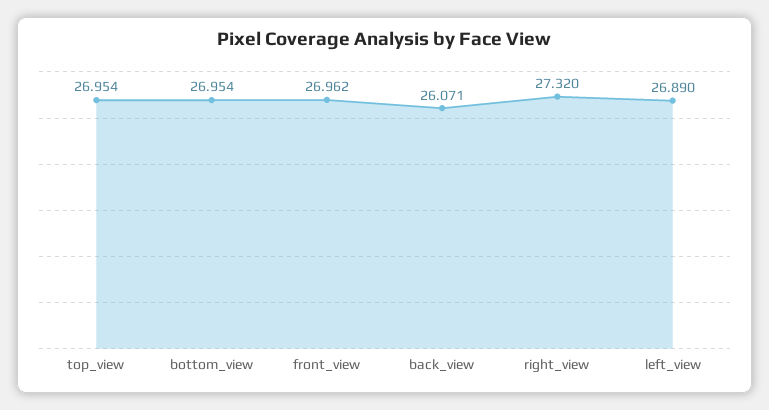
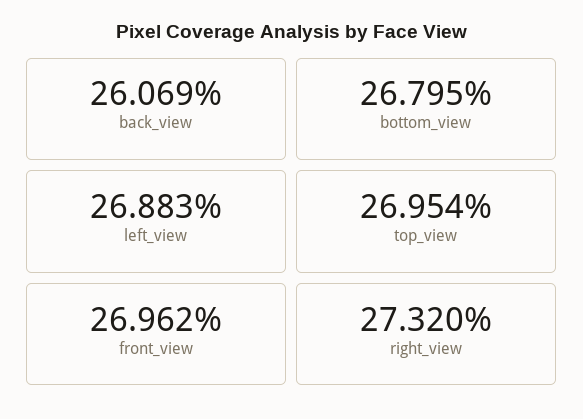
bottom_view: 26.954 -> 26.795
back_view: 26.071 -> 26.069
left_view: 26.89 -> 26.883

